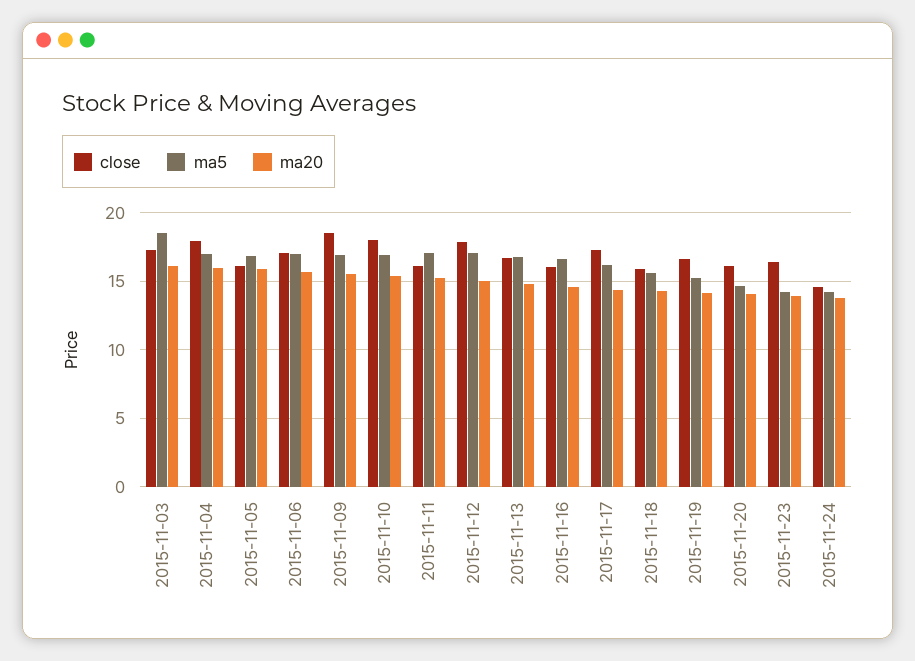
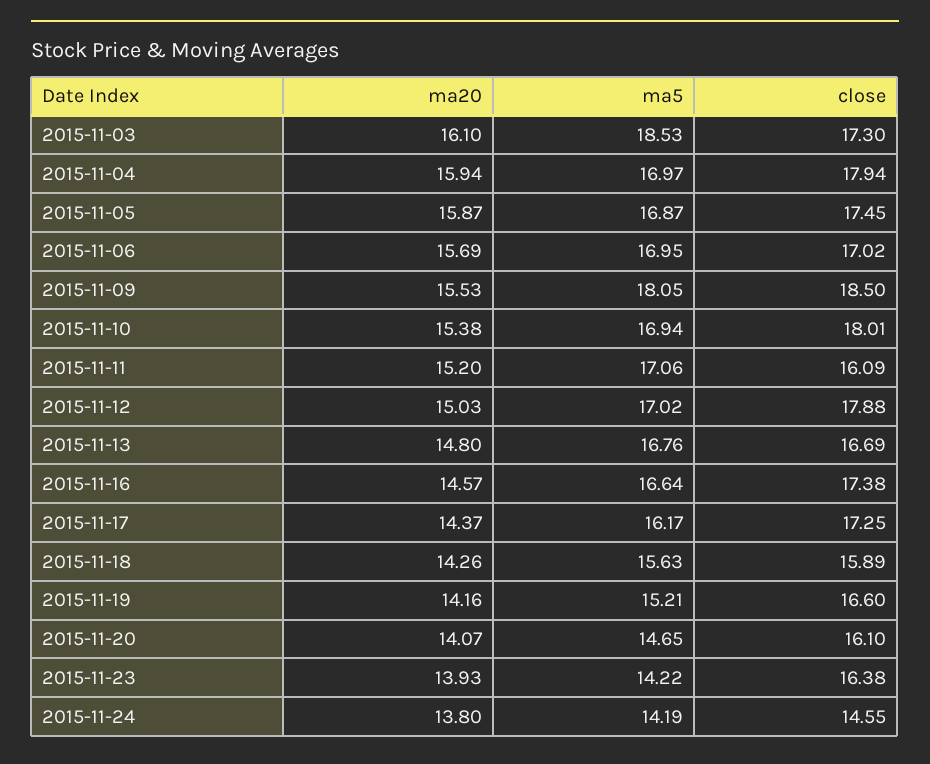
close, 2015-11-05: 16 -> 17.45
ma5, 2015-11-09: 17 -> 18.05
close, 2015-11-16: 16 -> 17.38

